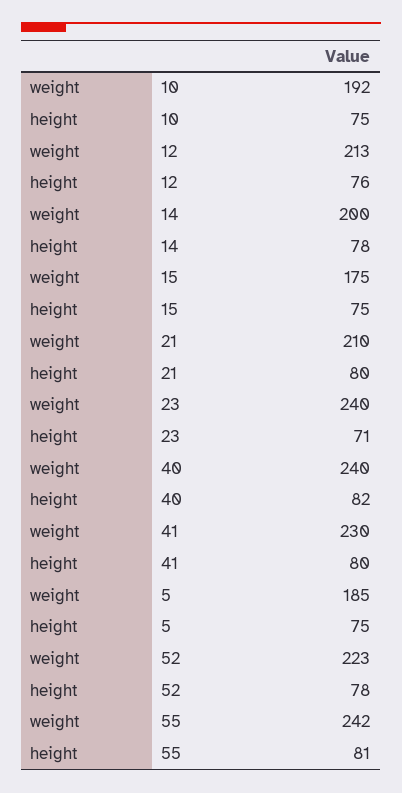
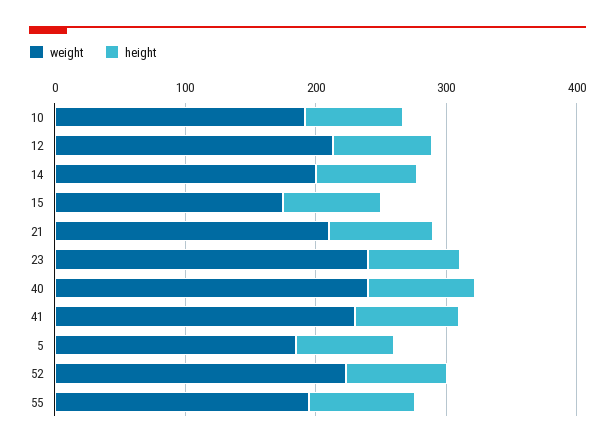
weight, 55: 242 -> 200

